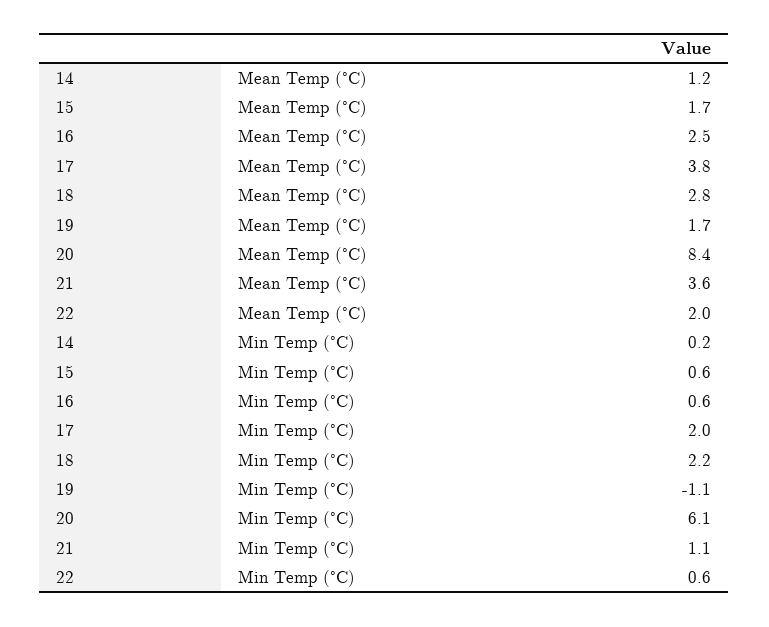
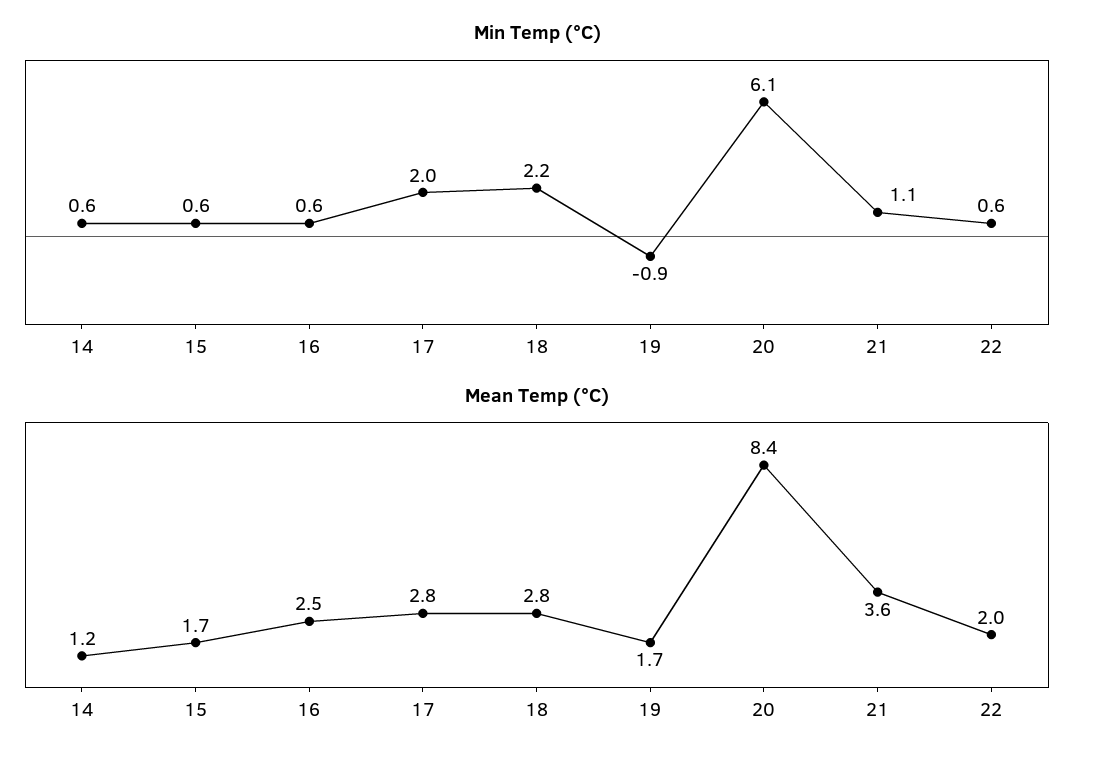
Mean Temp (°C), 17: 3.8 -> 2.8
Min Temp (°C), 14: 0.2 -> 0.6
Min Temp (°C), 19: -1.1 -> -0.9

